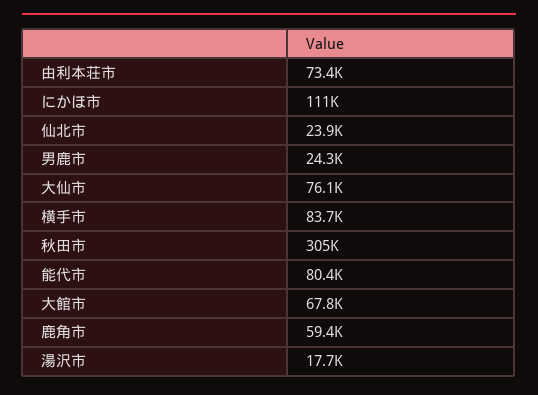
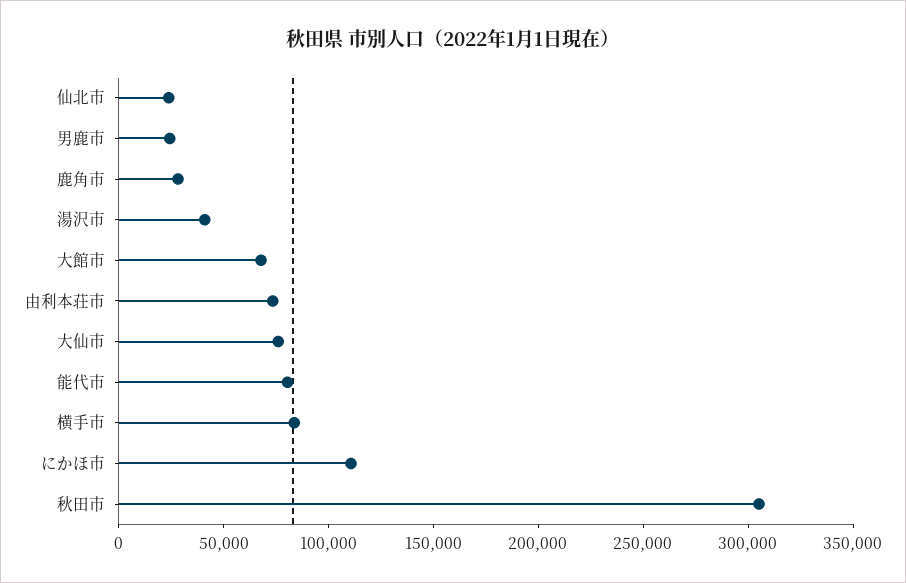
鹿角市: 59400 -> 30000
湯沢市: 17700 -> 40000

